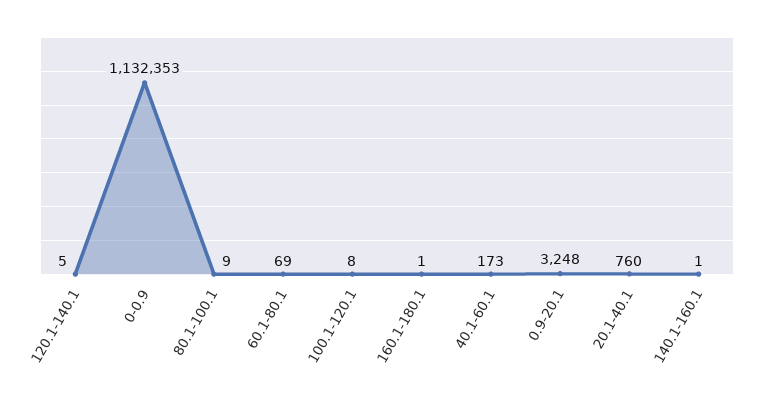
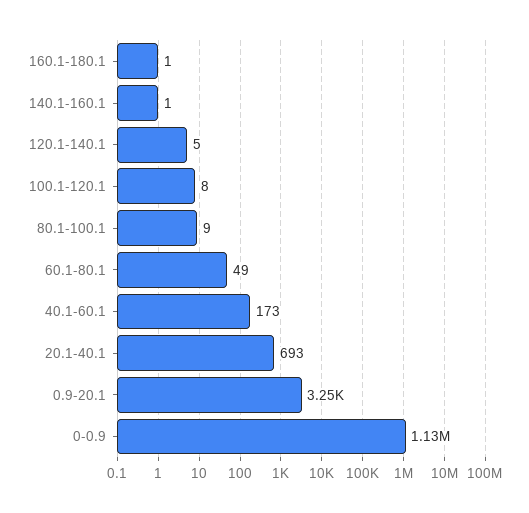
60.1-80.1: 69 -> 49
20.1-40.1: 760 -> 693

